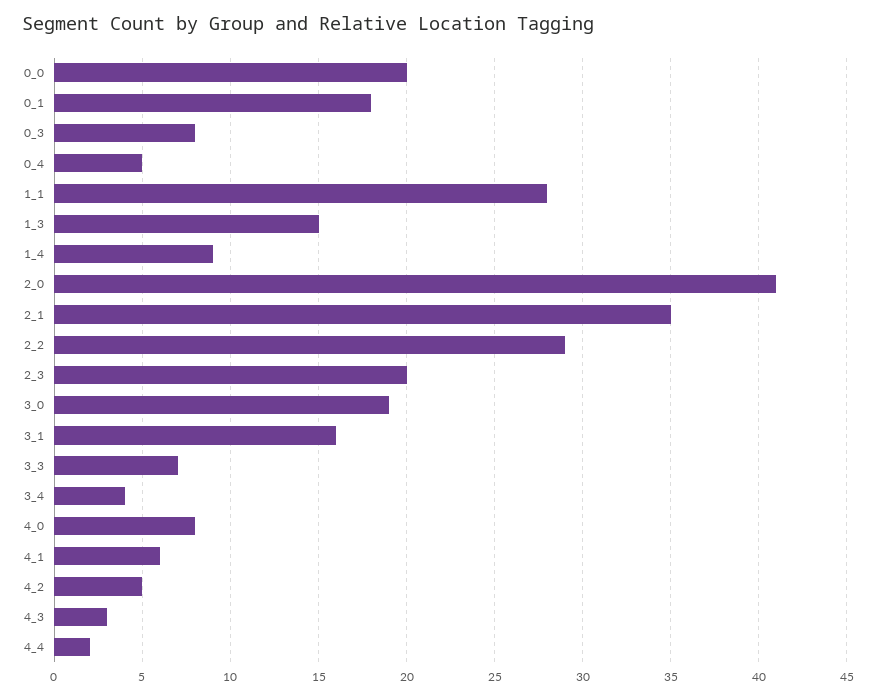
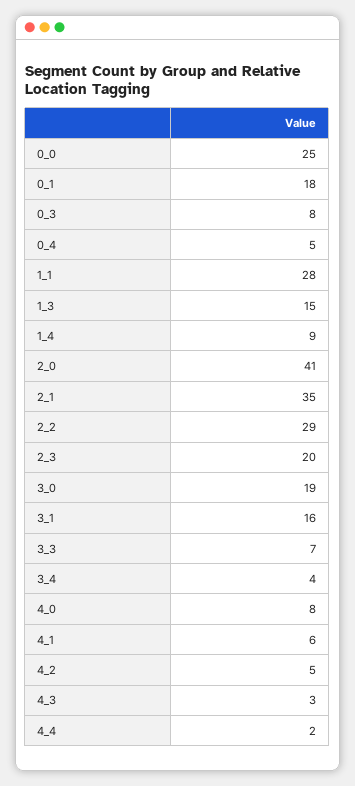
0_0: 20 -> 25

